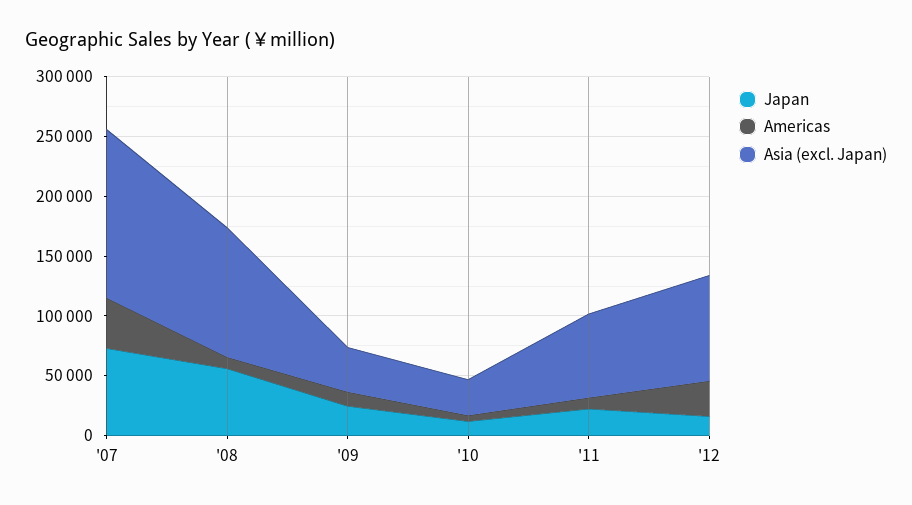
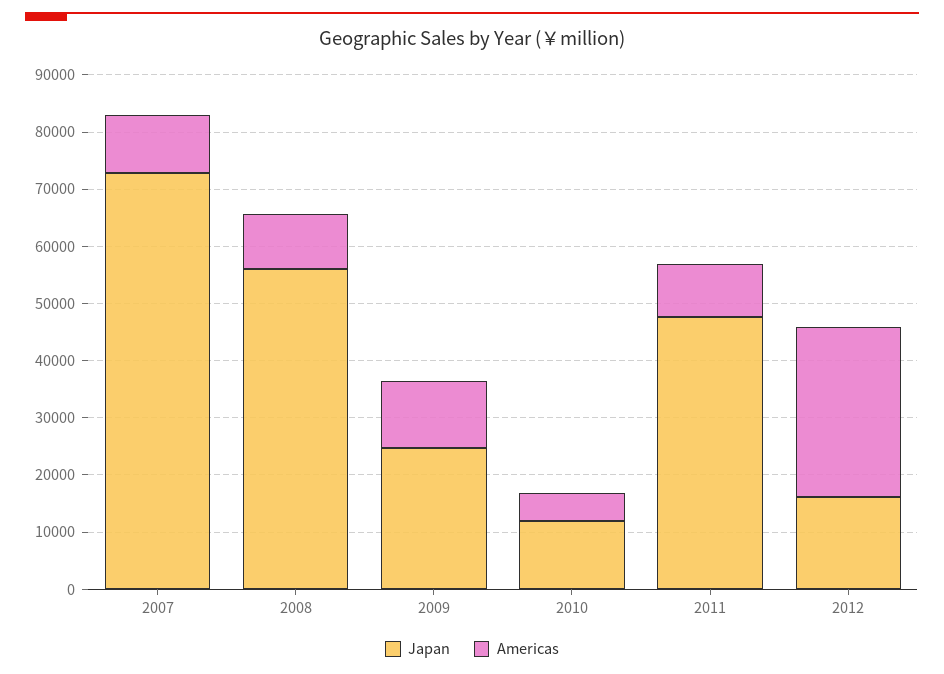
Americas, '07: 40000 -> 10000
Asia (excl. Japan), '07: 140000 -> none
Asia (excl. Japan), '08: 110000 -> none
Asia (excl. Japan), '09: 40000 -> none
Asia (excl. Japan), '10: 30000 -> none
Japan, '11: 20000 -> 48000
Asia (excl. Japan), '11: 70000 -> none
Asia (excl. Japan), '12: 90000 -> none

